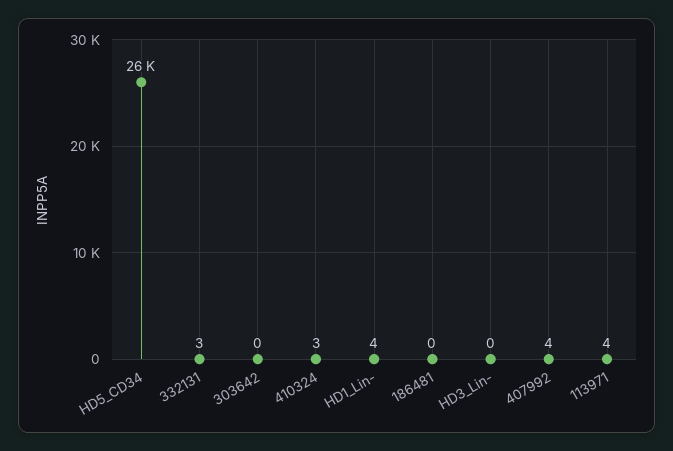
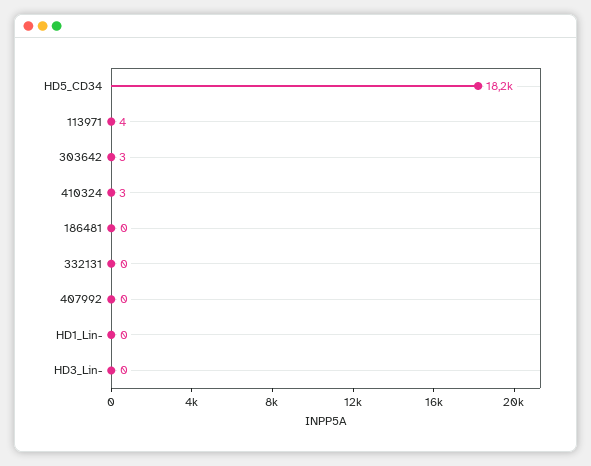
HD5_CD34: 26000 -> 18200
332131: 3 -> 0
303642: 0 -> 3
HD1_Lin-: 4 -> 0
407992: 4 -> 0

